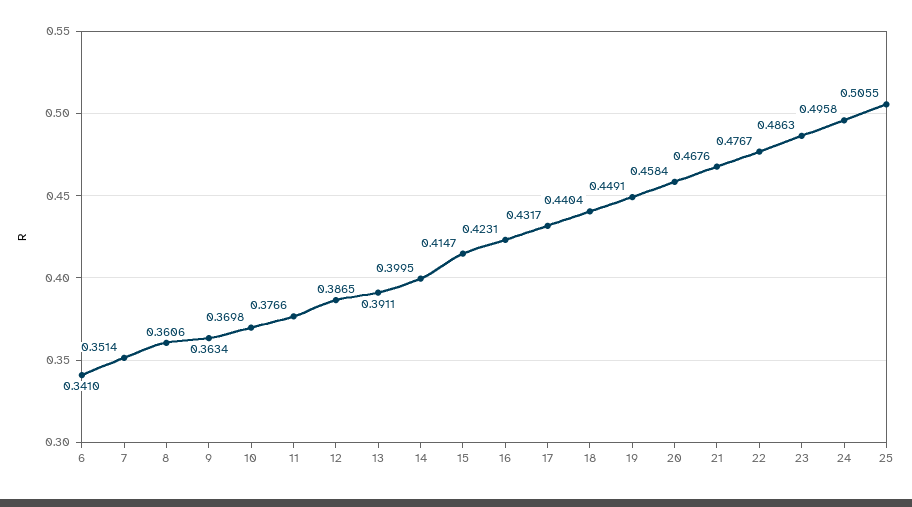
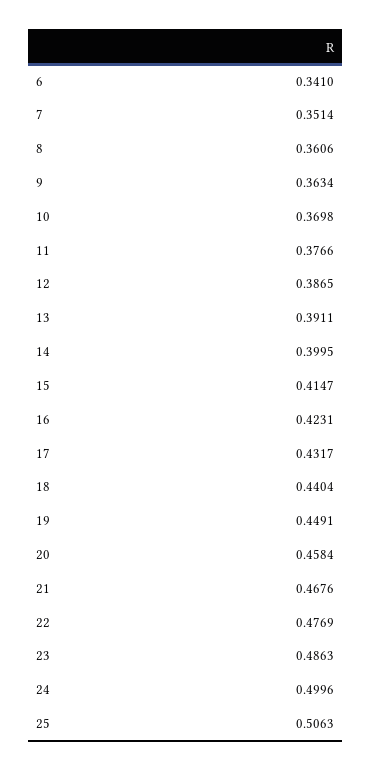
22: 0.4767 -> 0.4769
24: 0.4958 -> 0.4996
25: 0.5055 -> 0.5063

